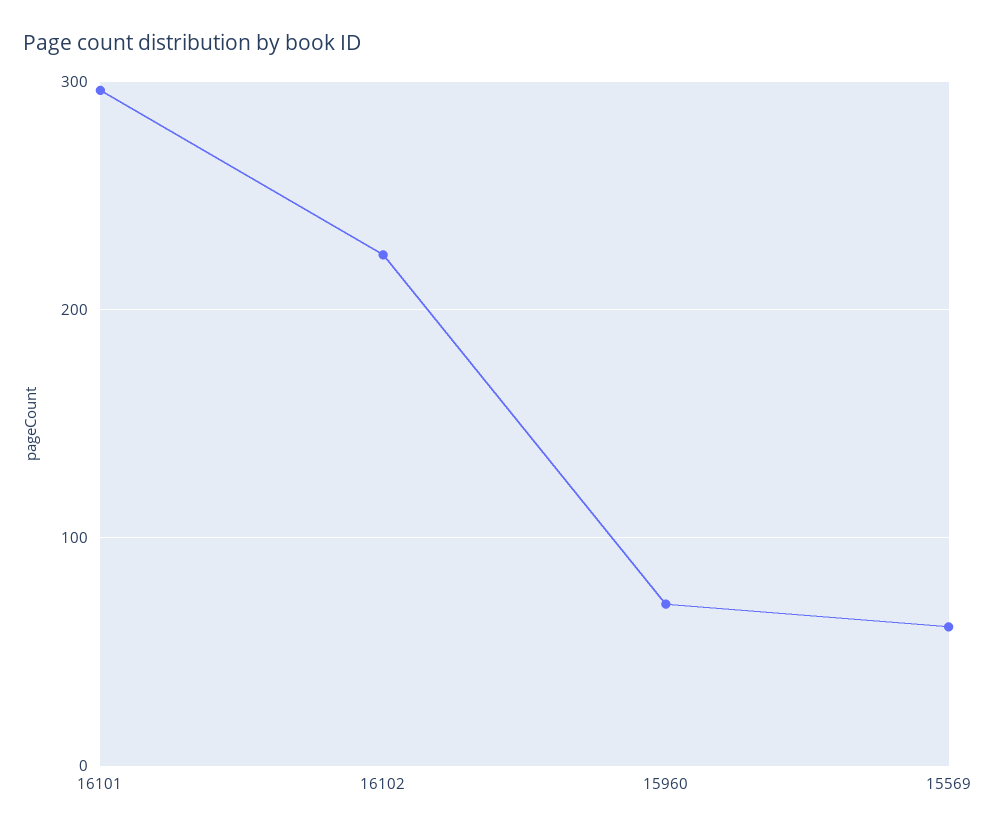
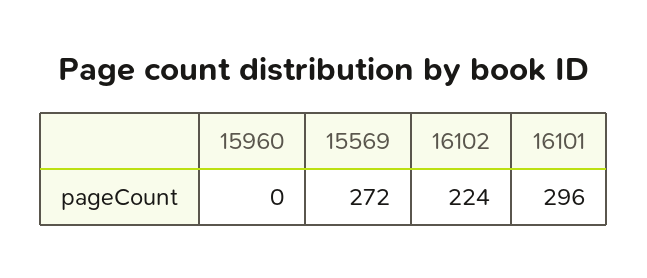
15960: 70 -> 0
15569: 60 -> 272

